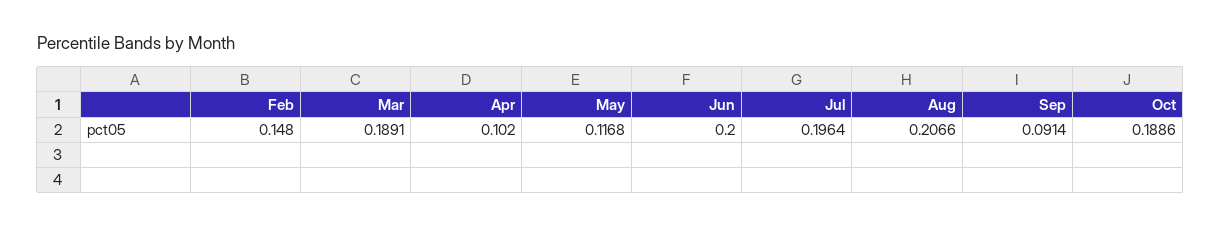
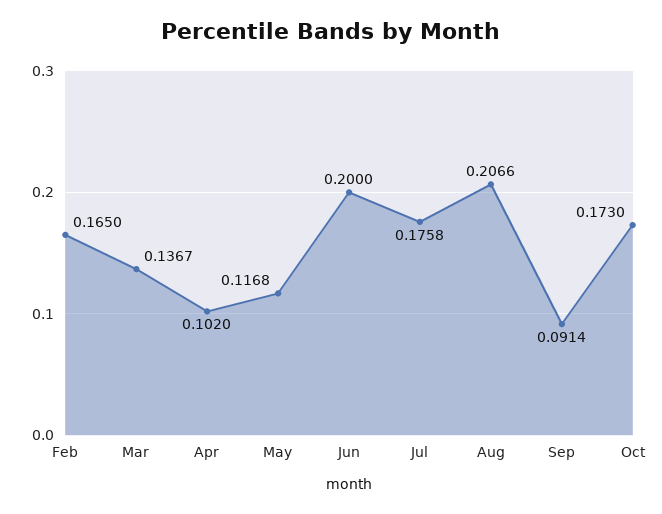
Feb: 0.148 -> 0.165
Mar: 0.1891 -> 0.1367
Jul: 0.1964 -> 0.1758
Oct: 0.1886 -> 0.173

